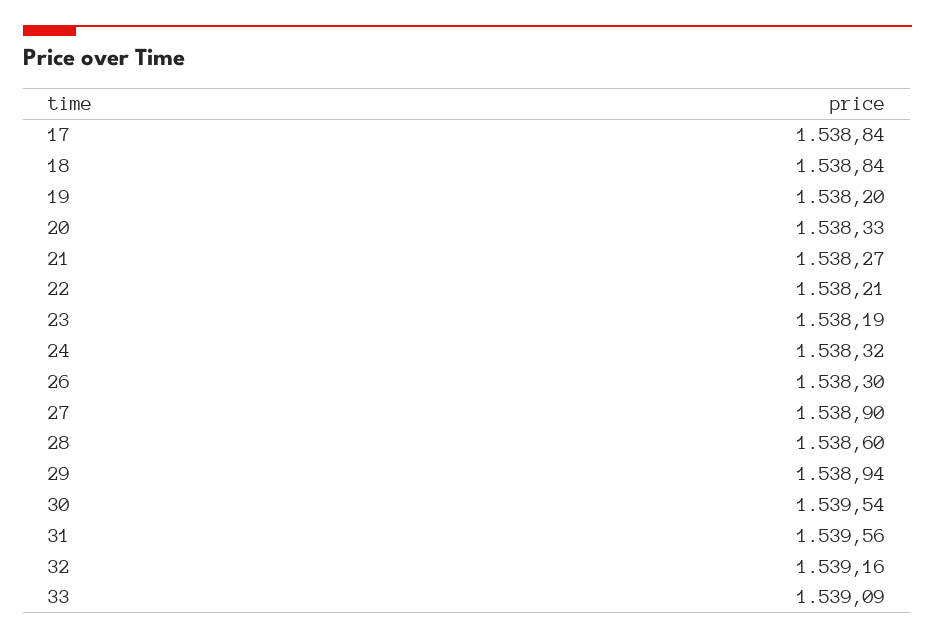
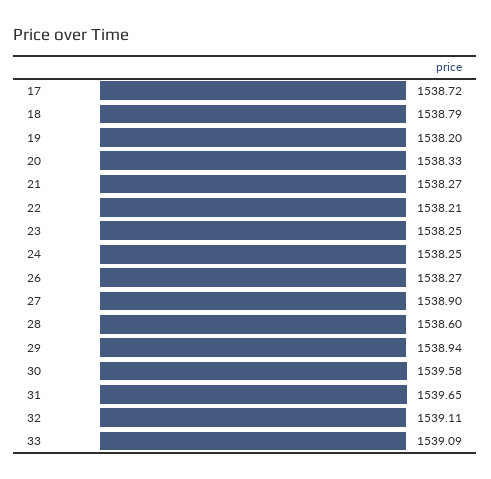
17: 1538.84 -> 1538.72
18: 1538.84 -> 1538.79
23: 1538.19 -> 1538.25
24: 1538.32 -> 1538.25
26: 1538.3 -> 1538.27
30: 1539.54 -> 1539.58
31: 1539.56 -> 1539.65
32: 1539.16 -> 1539.11

